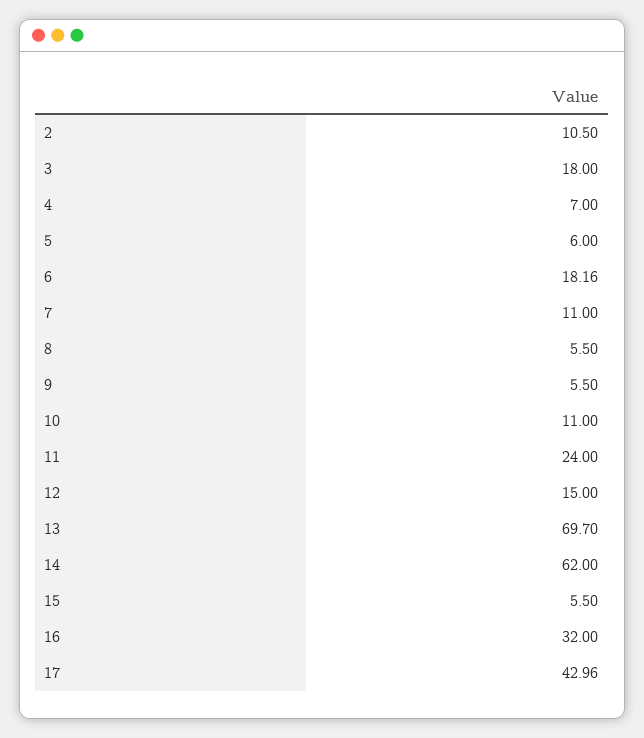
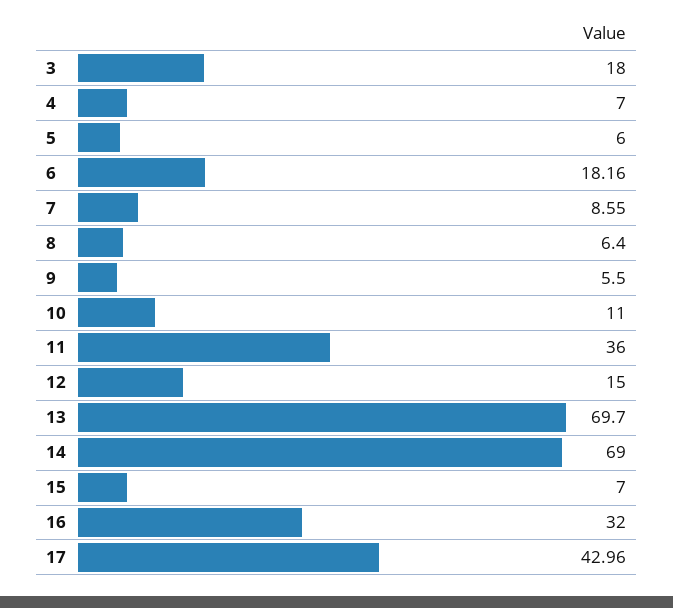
2: 10.5 -> none
7: 11 -> 8.55
8: 5.5 -> 6.4
11: 24 -> 36
14: 62 -> 69
15: 5.5 -> 7

